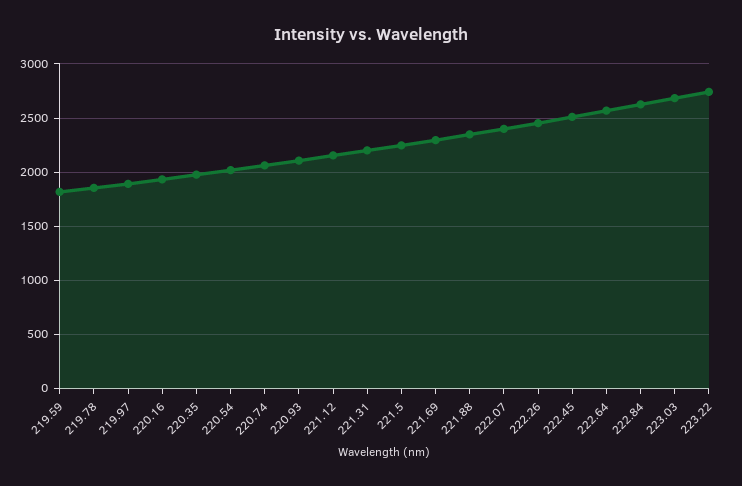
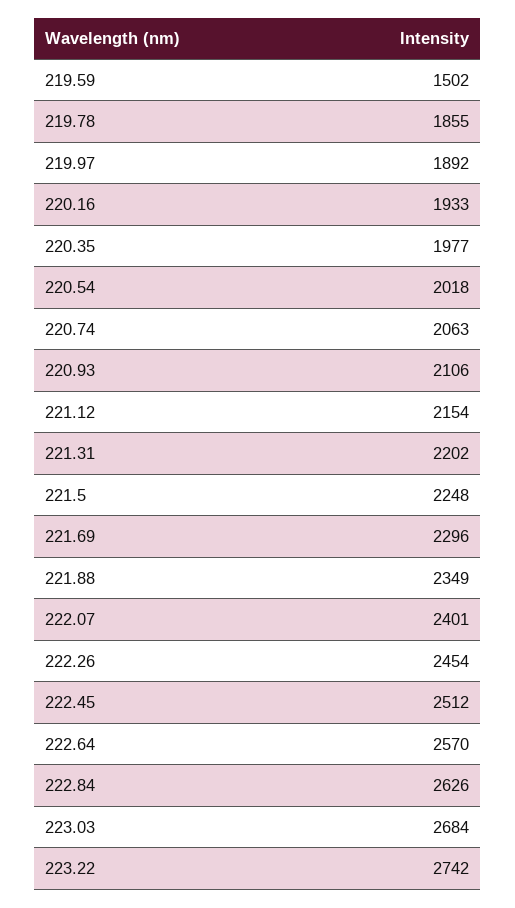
219.59: 1800 -> 1502

